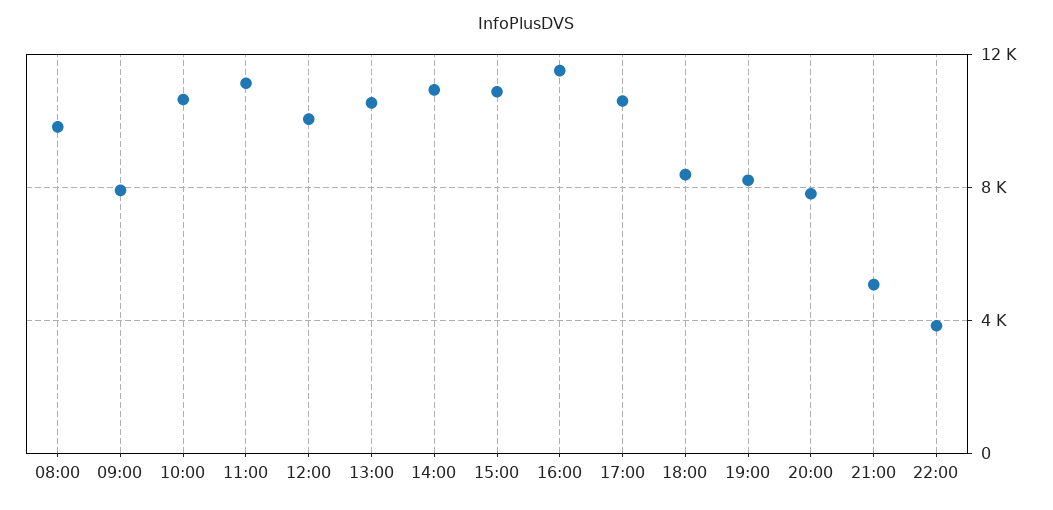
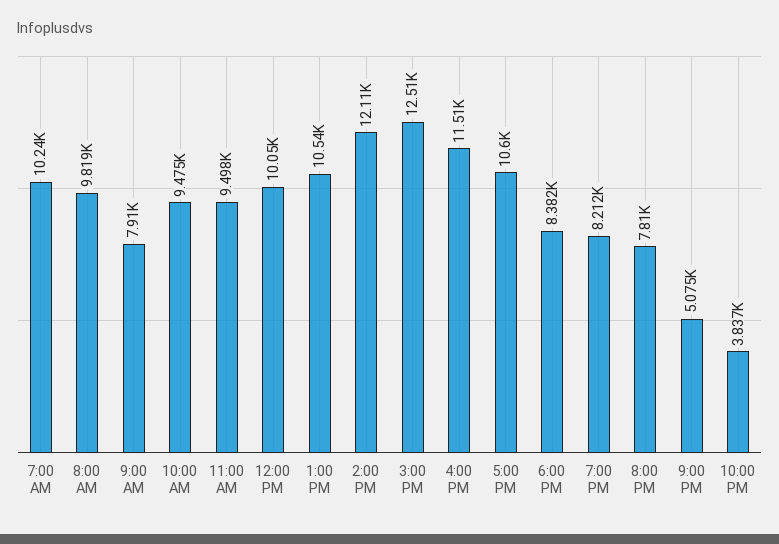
10:00: 10500 -> 9475
11:00: 11000 -> 9498
14:00: 11000 -> 12110
15:00: 11000 -> 12510
7:00 AM: none -> 10240

